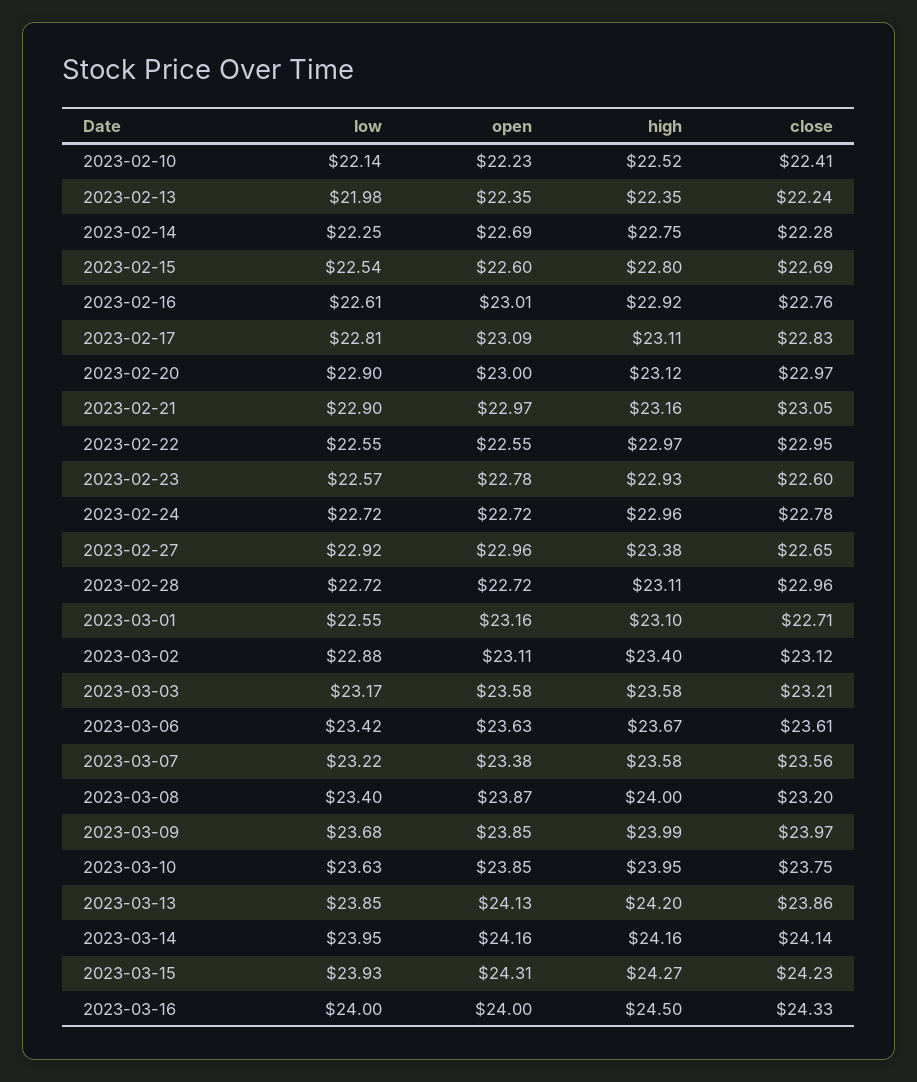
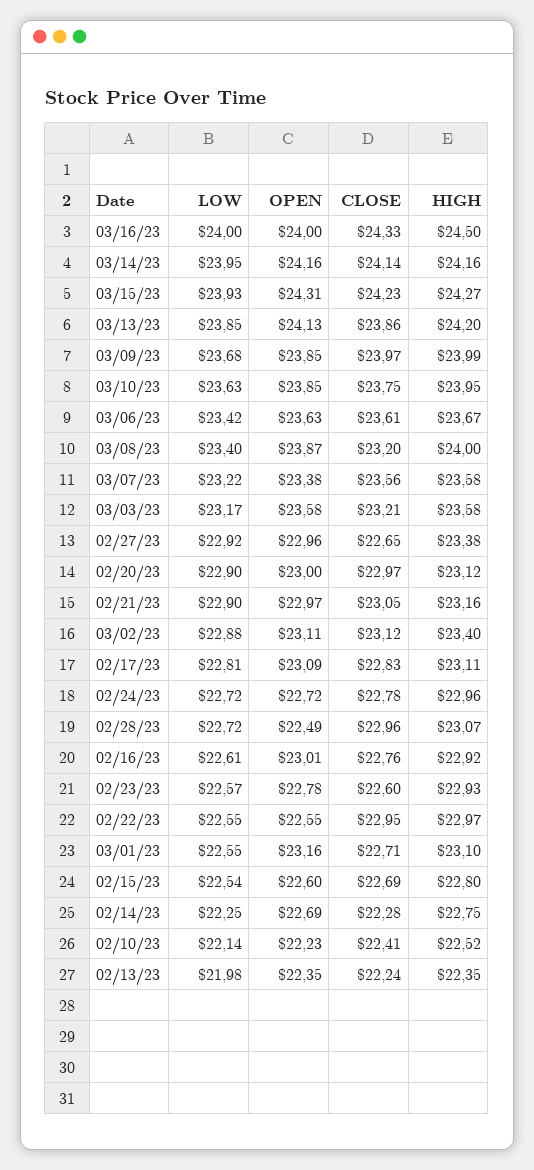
open, 2023-02-28: 22.72 -> 22.49
high, 2023-02-28: 23.11 -> 23.07

